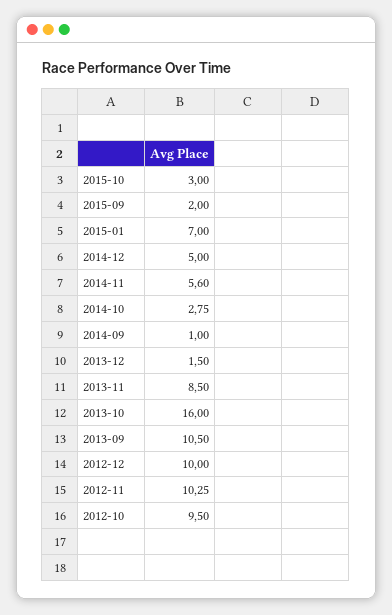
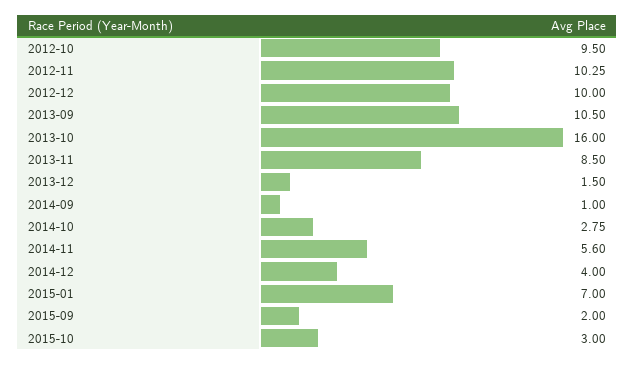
2014-12: 5 -> 4

